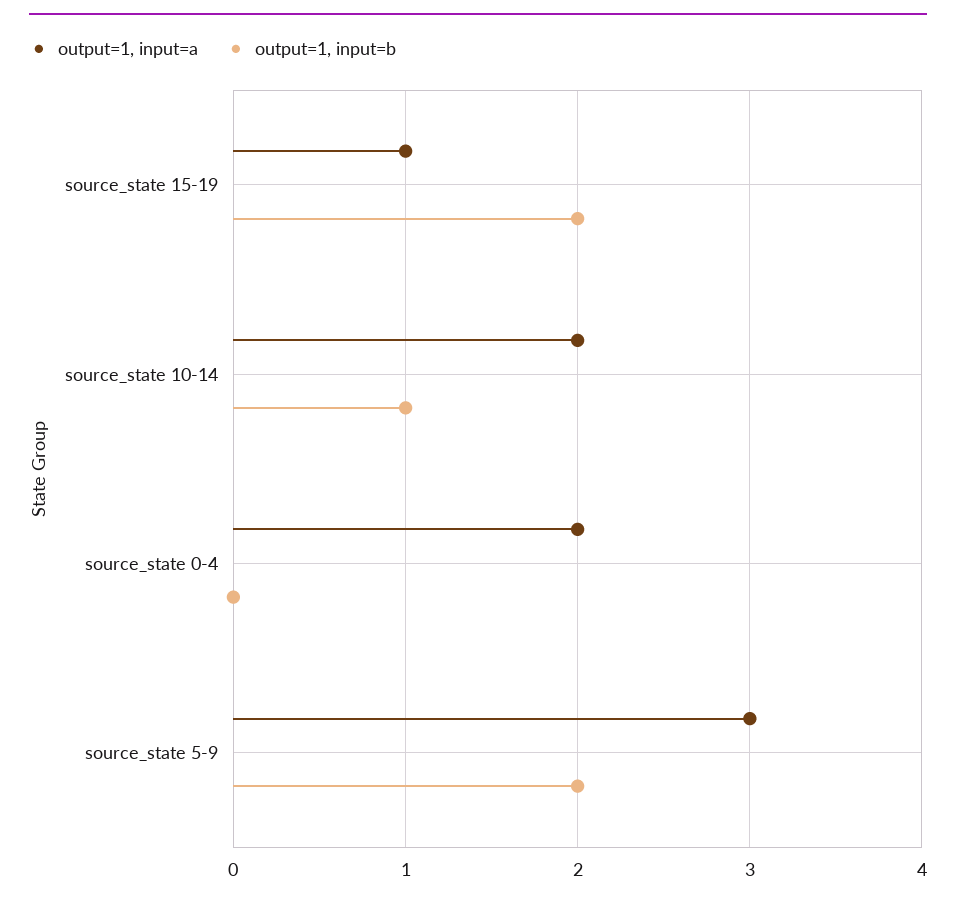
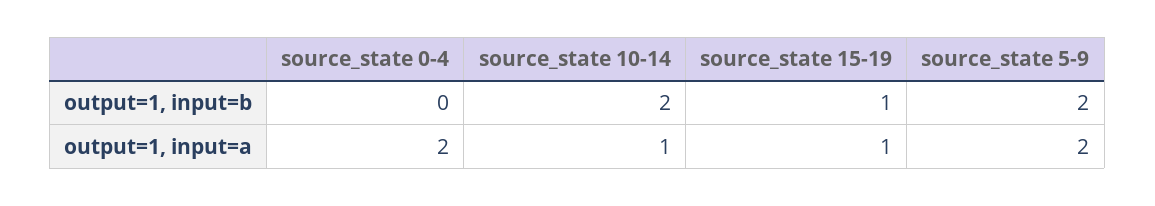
output=1, input=b, source_state 15-19: 2 -> 1
output=1, input=a, source_state 10-14: 2 -> 1
output=1, input=b, source_state 10-14: 1 -> 2
output=1, input=a, source_state 5-9: 3 -> 2

